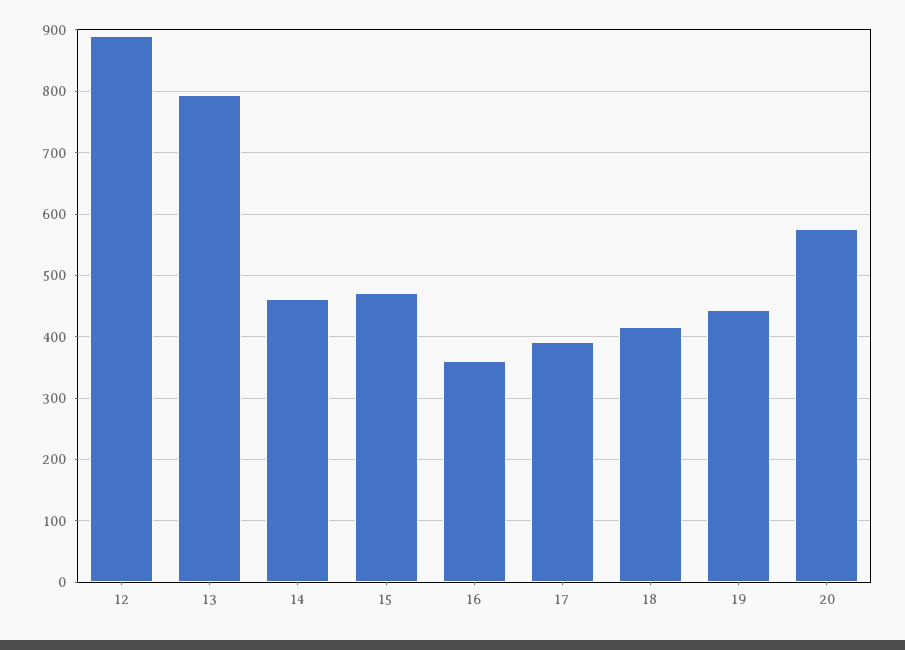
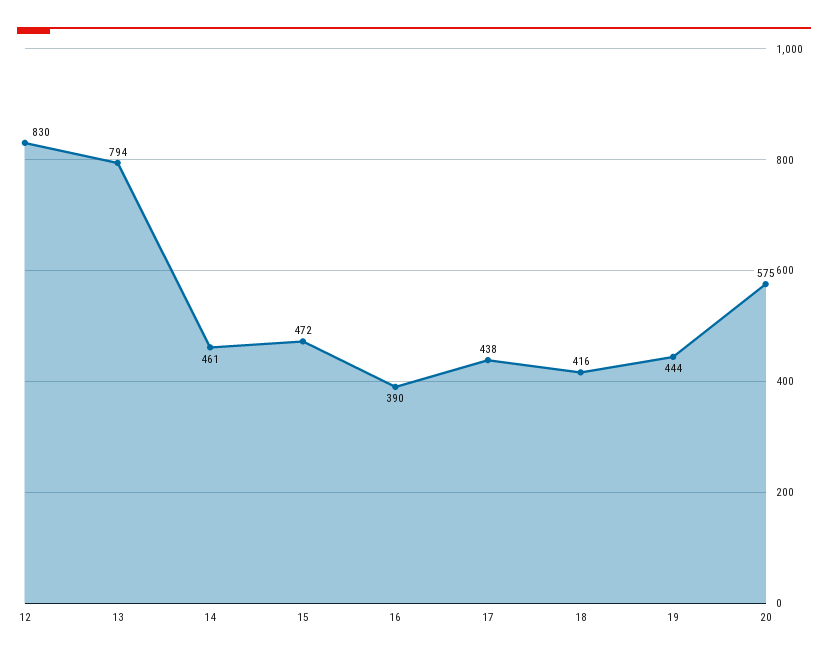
12: 890 -> 830
16: 360 -> 390
17: 390 -> 438

